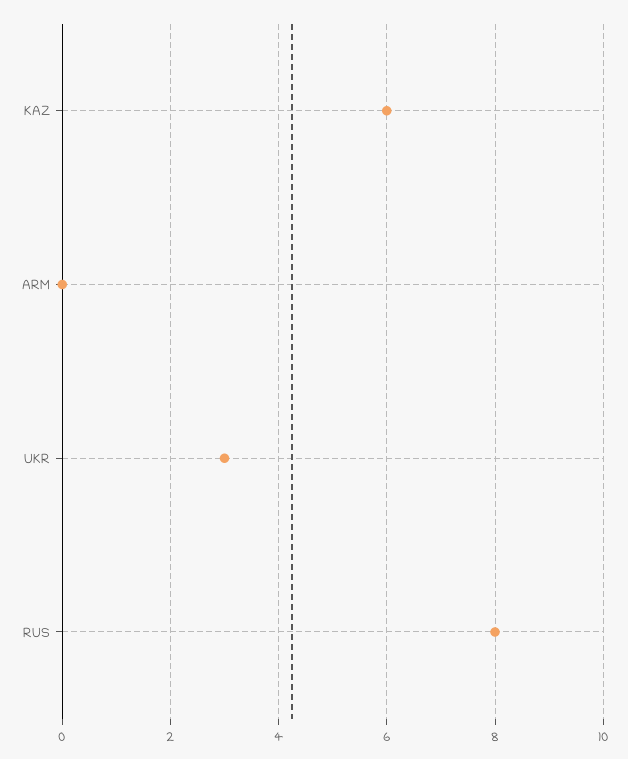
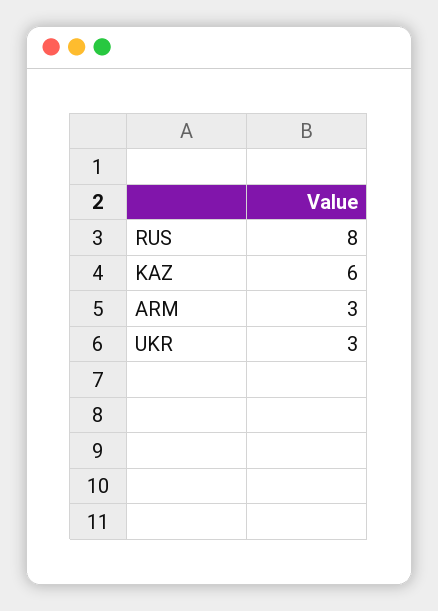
ARM: 0 -> 3

